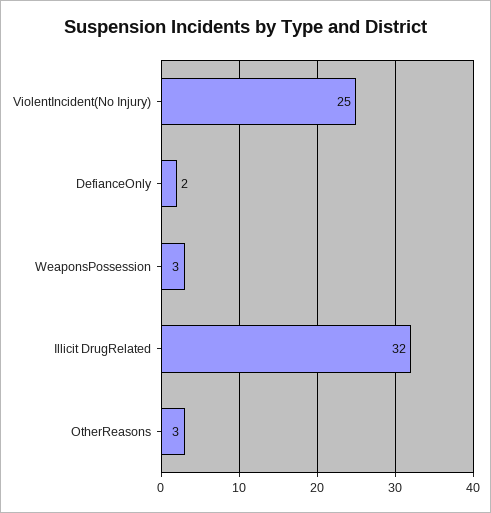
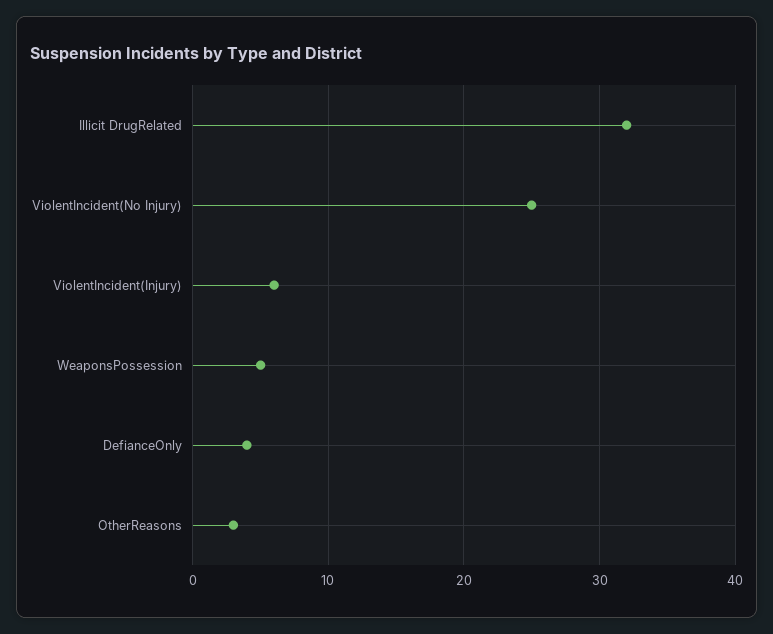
DefianceOnly: 2 -> 4
WeaponsPossession: 3 -> 5
ViolentIncident(Injury): none -> 6

